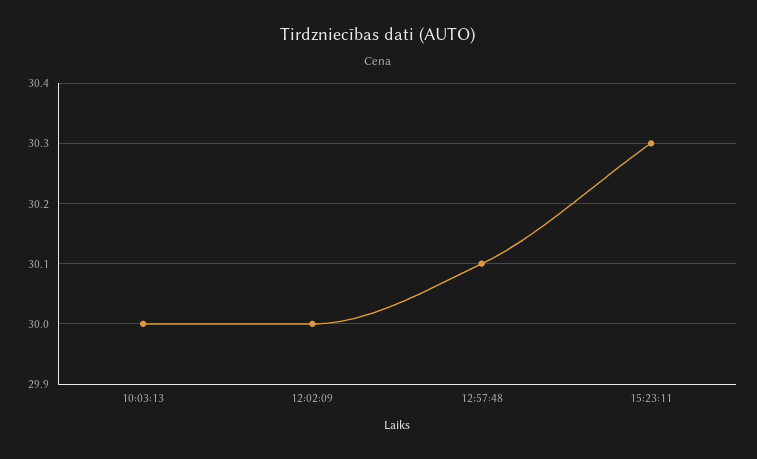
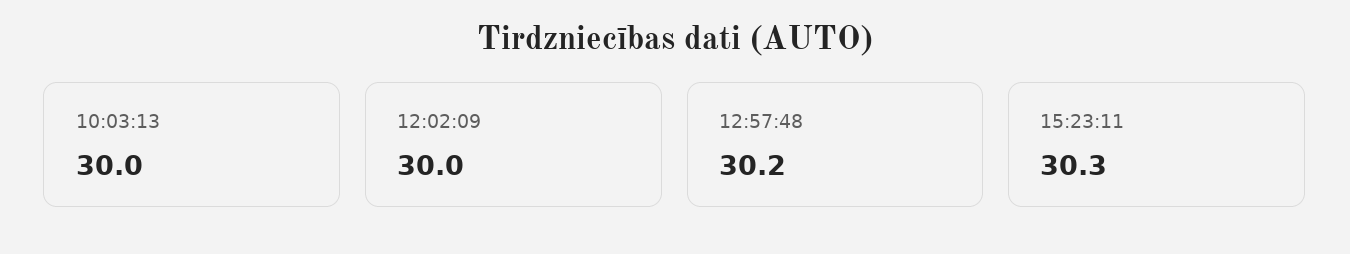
12:57:48: 30.1 -> 30.2

